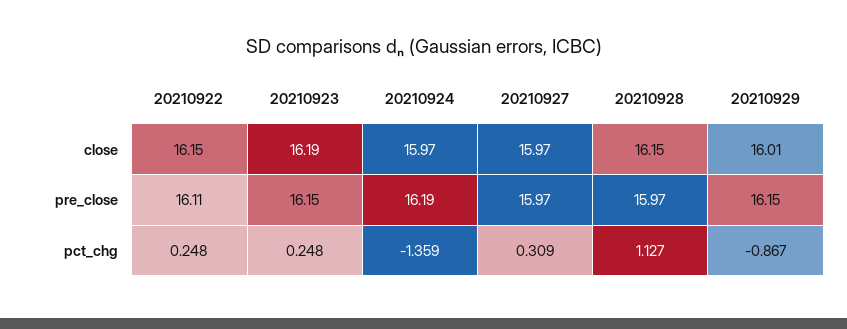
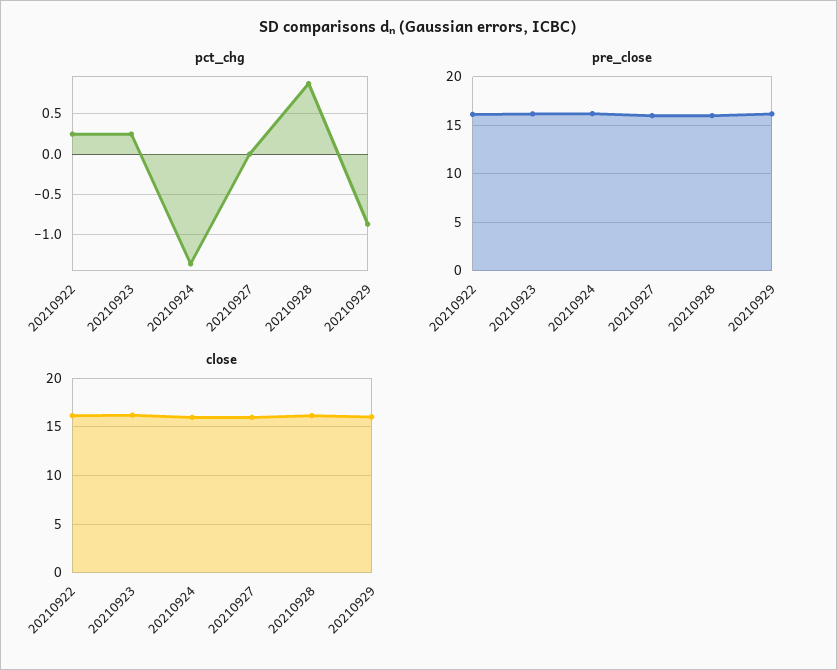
pct_chg, 20210927: 0.309 -> 0
pct_chg, 20210928: 1.127 -> 0.9

